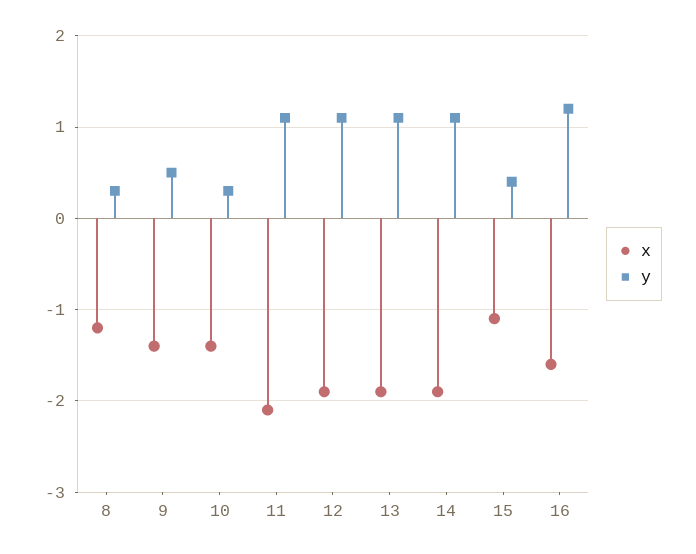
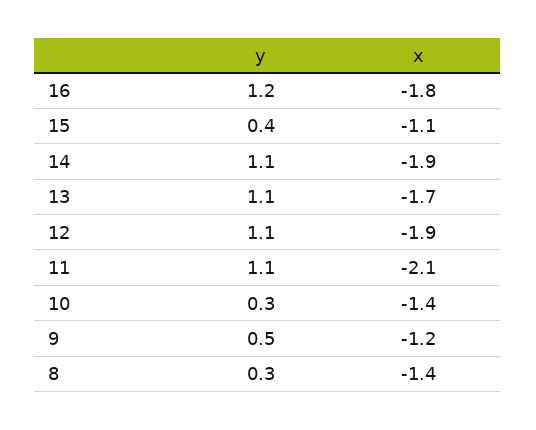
x, 8: -1.2 -> -1.4
x, 9: -1.4 -> -1.2
x, 13: -1.9 -> -1.7
x, 16: -1.6 -> -1.8

